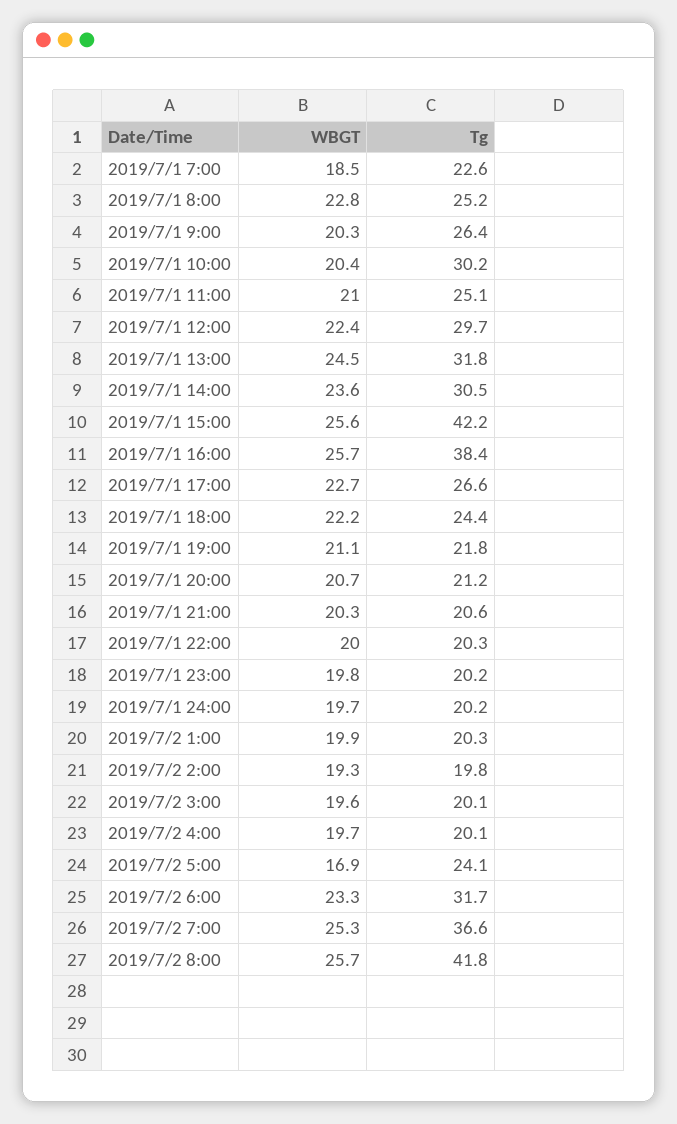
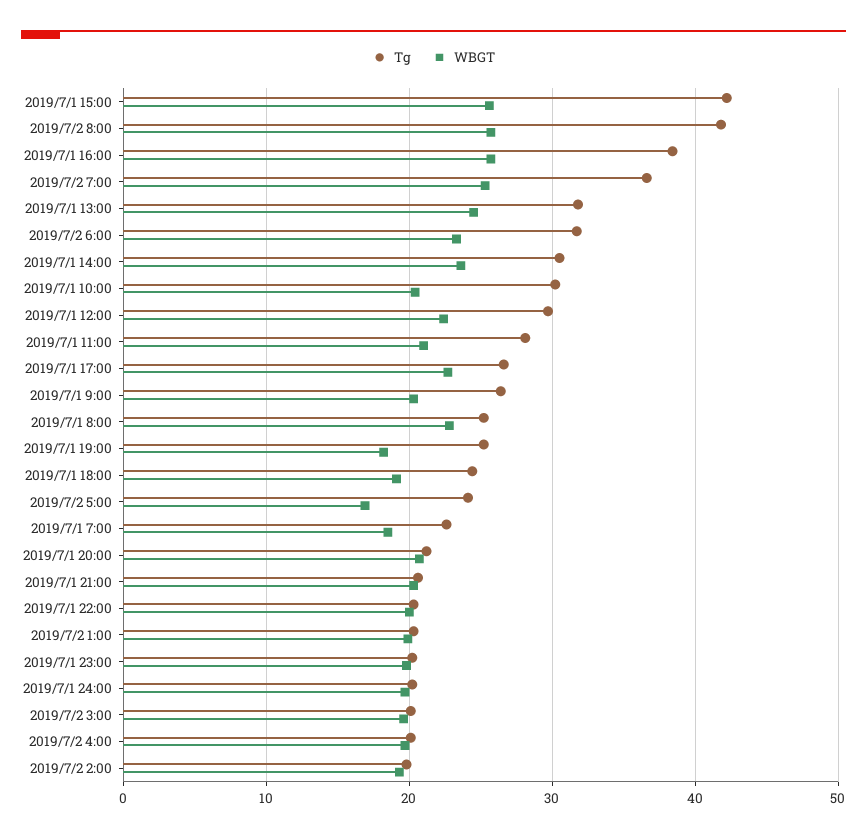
Tg, 2019/7/1 11:00: 25.1 -> 28
WBGT, 2019/7/1 18:00: 22.2 -> 19
WBGT, 2019/7/1 19:00: 21.1 -> 18
Tg, 2019/7/1 19:00: 21.8 -> 25

